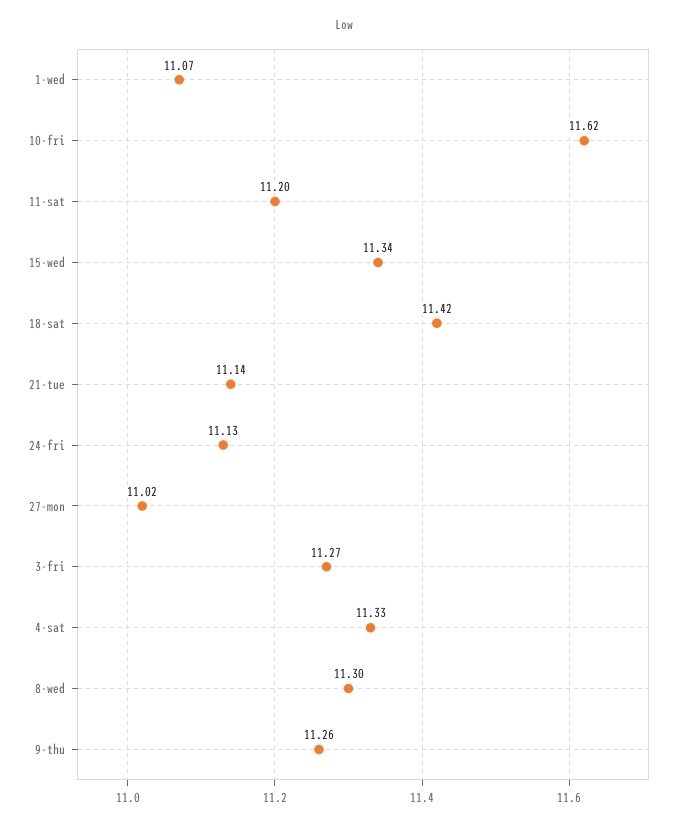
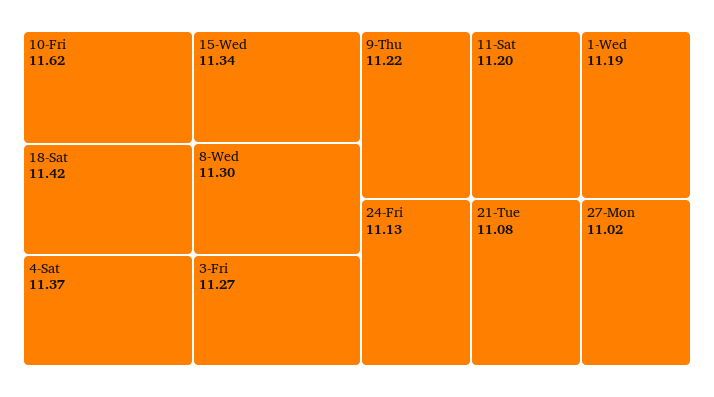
1-wed: 11.07 -> 11.19
21-tue: 11.14 -> 11.08
4-sat: 11.33 -> 11.37
9-thu: 11.26 -> 11.22

